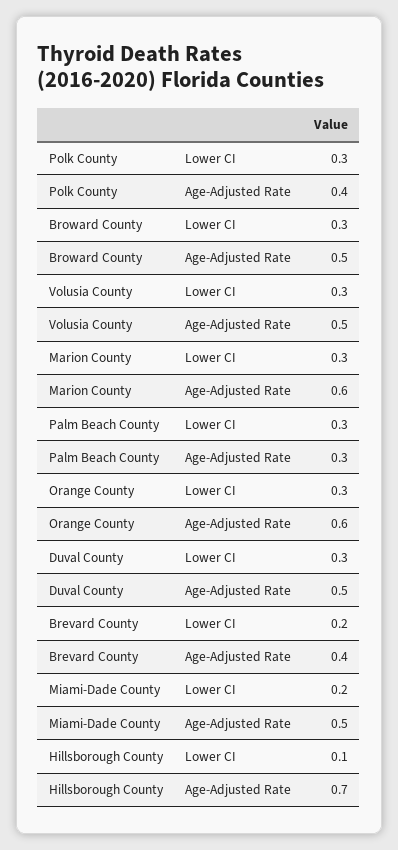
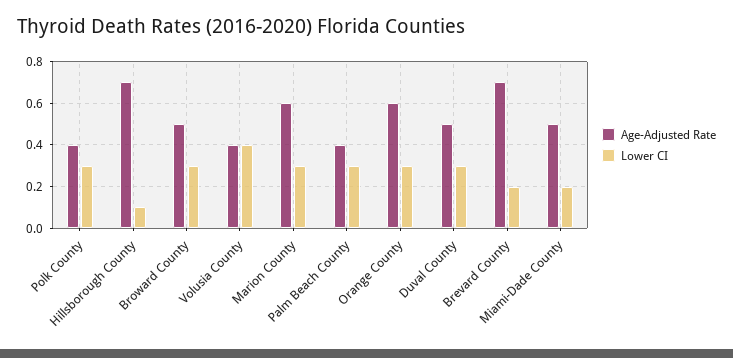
Lower CI, Volusia County: 0.3 -> 0.4
Age-Adjusted Rate, Volusia County: 0.5 -> 0.4
Age-Adjusted Rate, Palm Beach County: 0.3 -> 0.4
Age-Adjusted Rate, Brevard County: 0.4 -> 0.7

